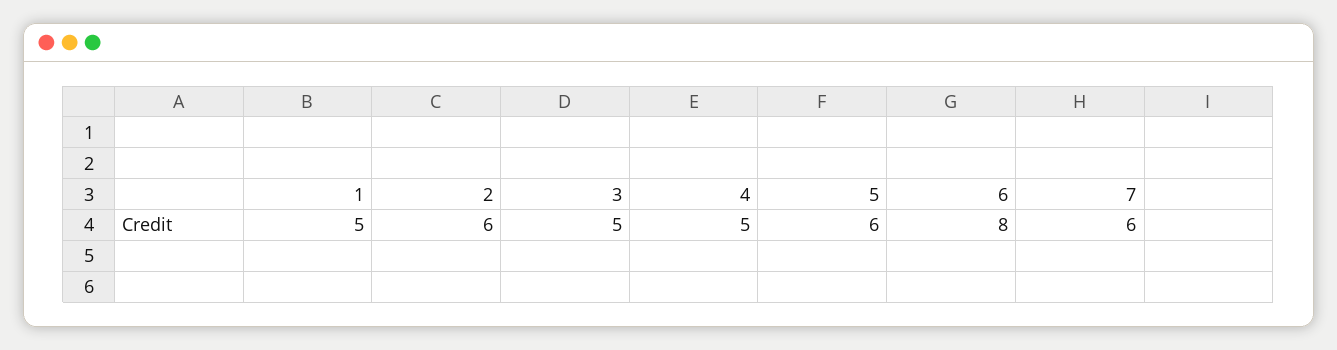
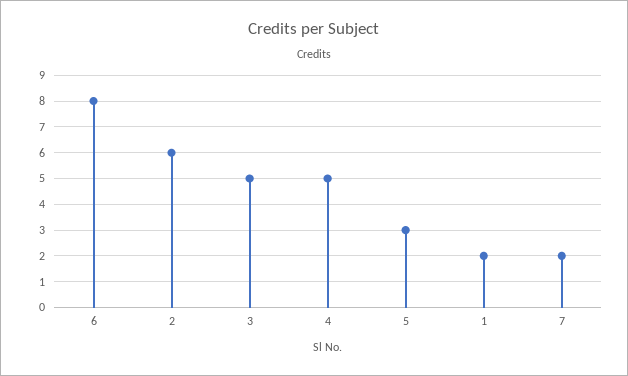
1: 5 -> 2
5: 6 -> 3
7: 6 -> 2

